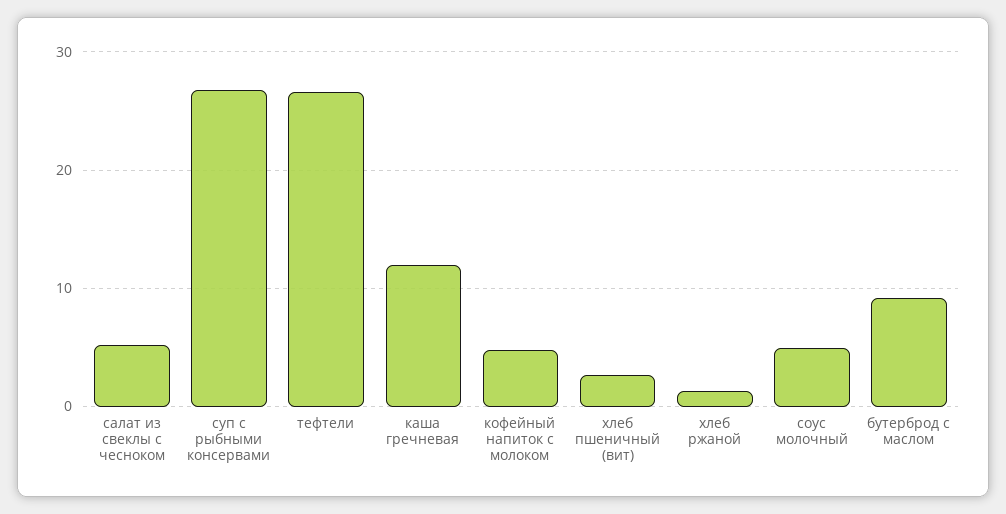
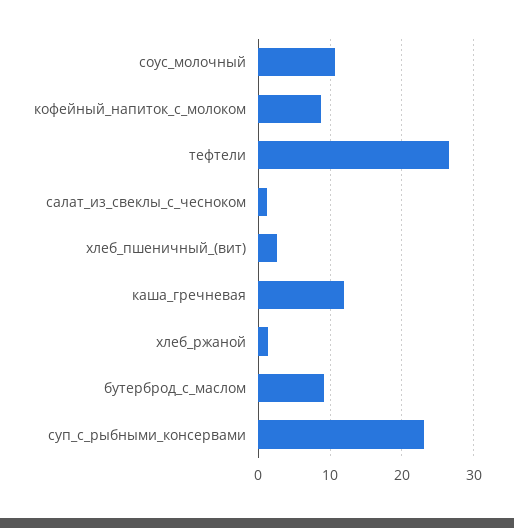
салат из свеклы с чесноком: 5 -> 1
суп с рыбными консервами: 27 -> 23
кофейный напиток с молоком: 5 -> 9
соус молочный: 5 -> 11

